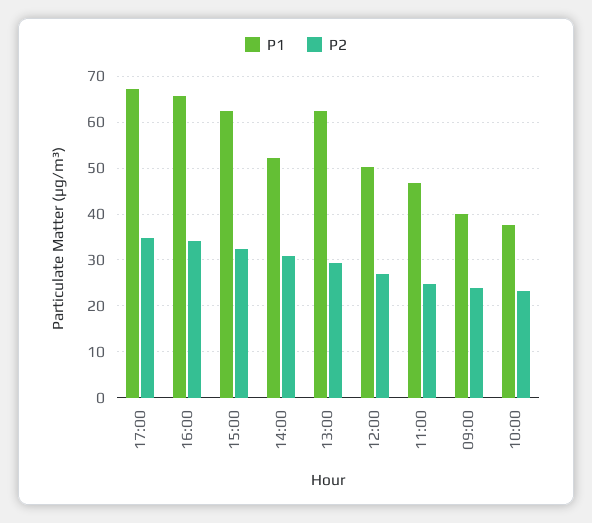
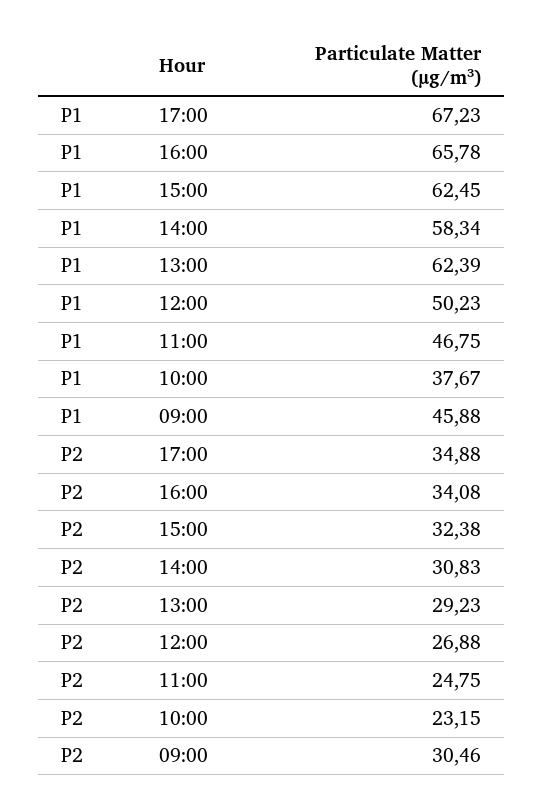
P1, 14:00: 52 -> 58.34
P1, 09:00: 40 -> 45.88
P2, 09:00: 24 -> 30.46

